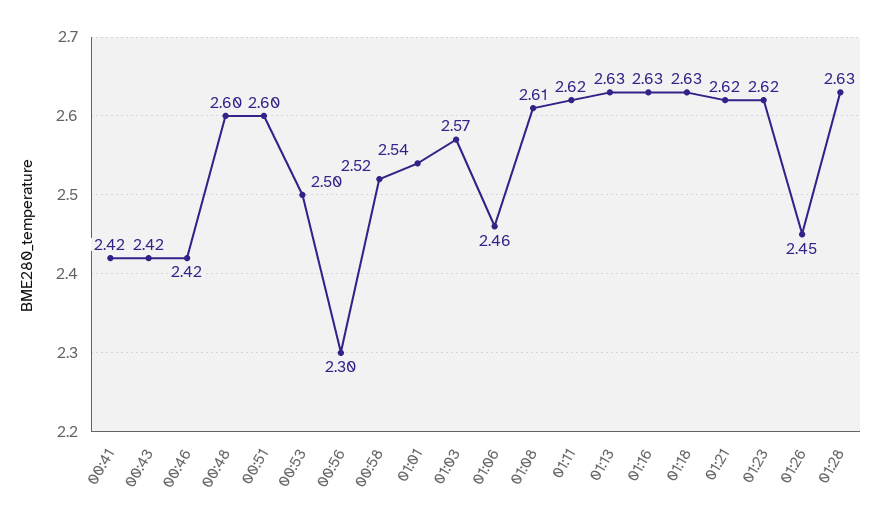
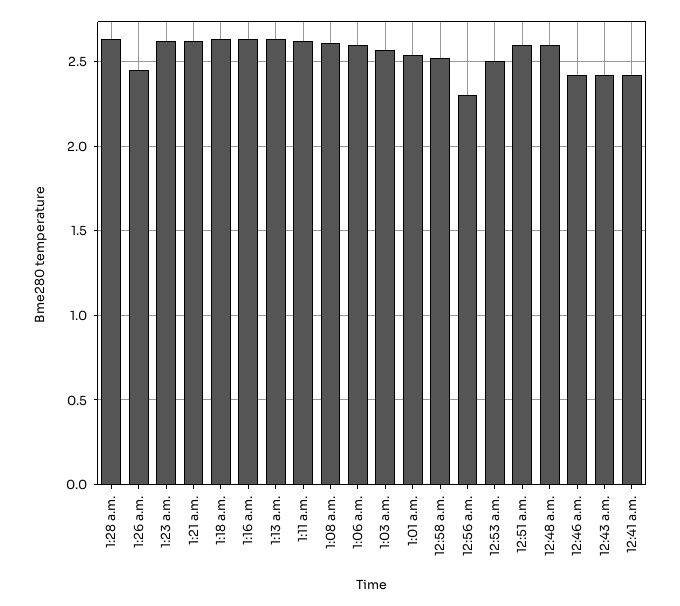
01:06: 2.46 -> 2.6

